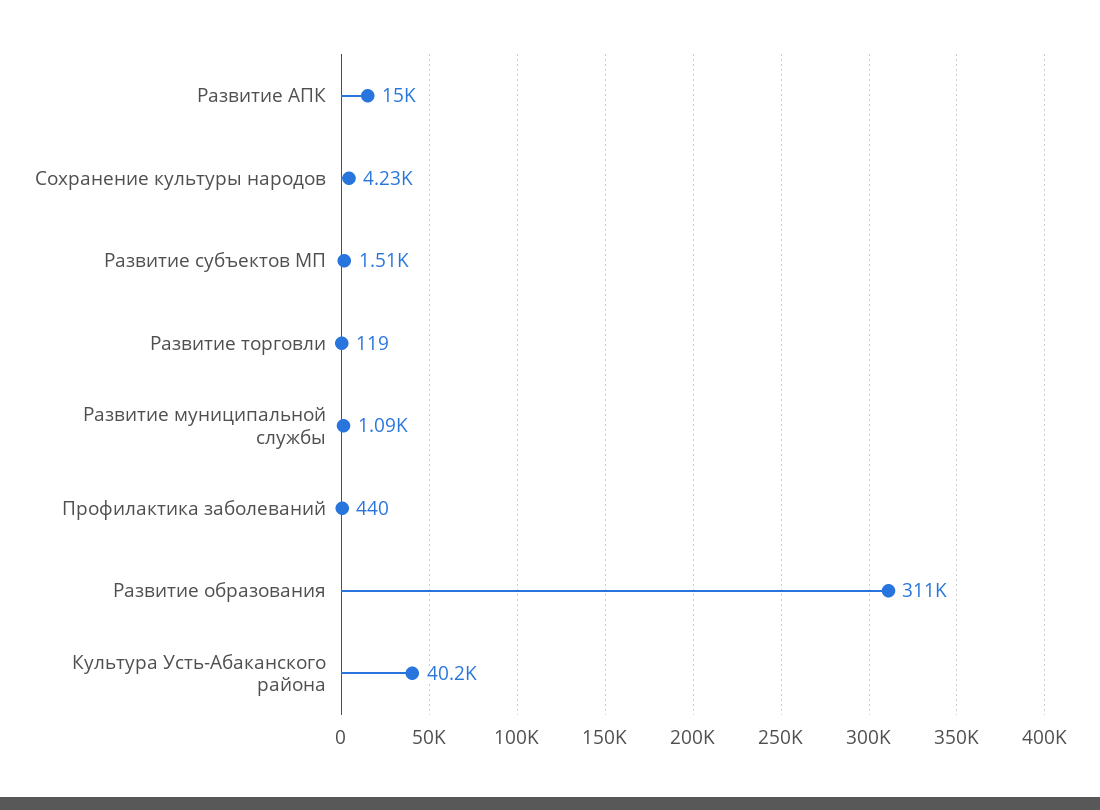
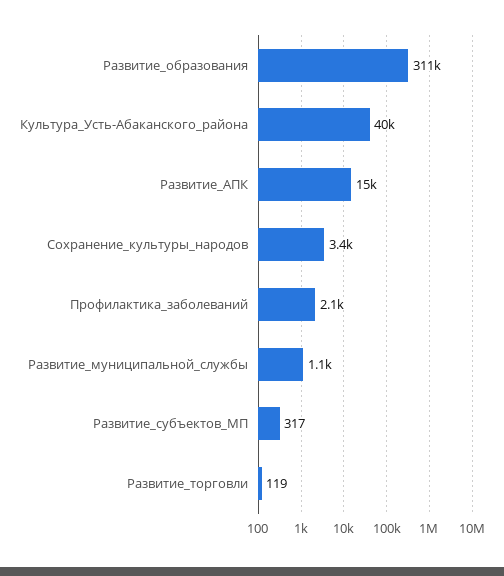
Сохранение культуры народов: 4230 -> 3400
Развитие субъектов МП: 1510 -> 317
Профилактика заболеваний: 440 -> 2100

